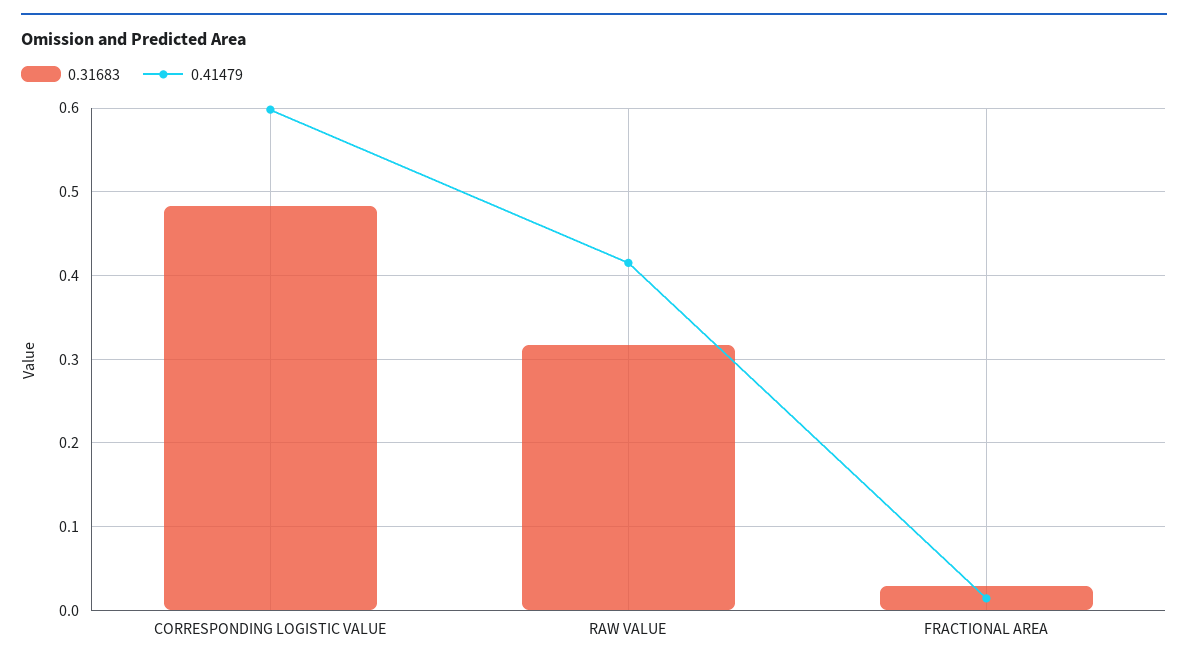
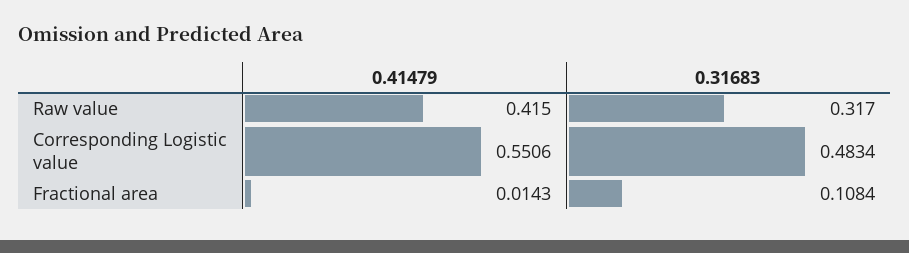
0.41479, CORRESPONDING LOGISTIC VALUE: 0.6 -> 0.5506
0.31683, FRACTIONAL AREA: 0.03 -> 0.1084

